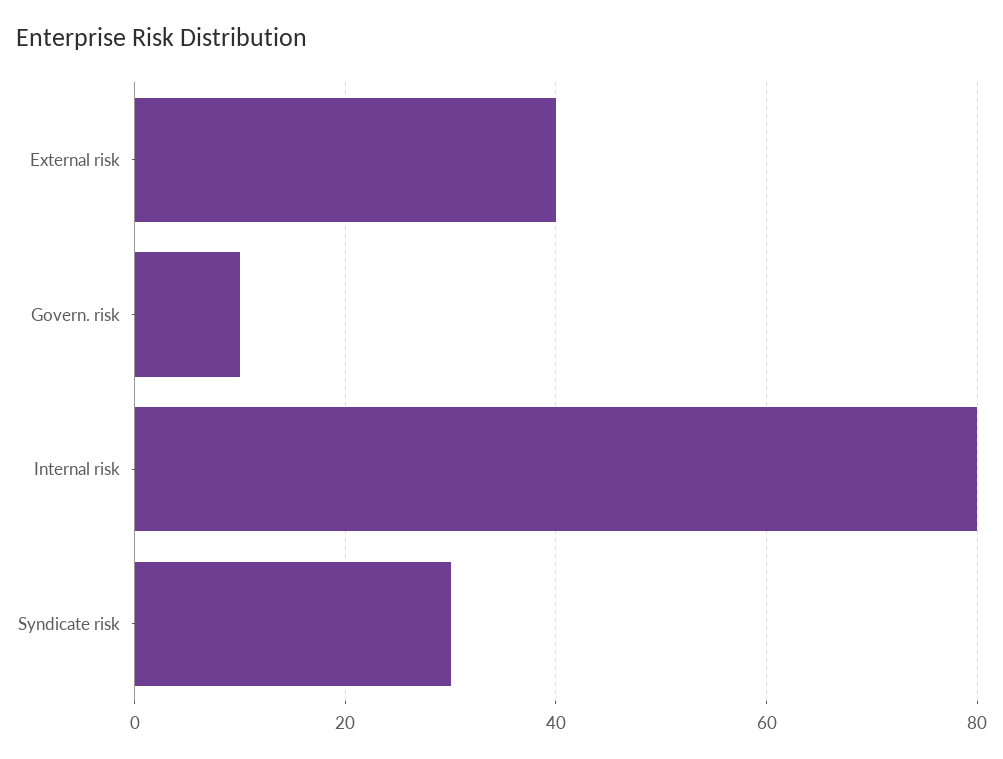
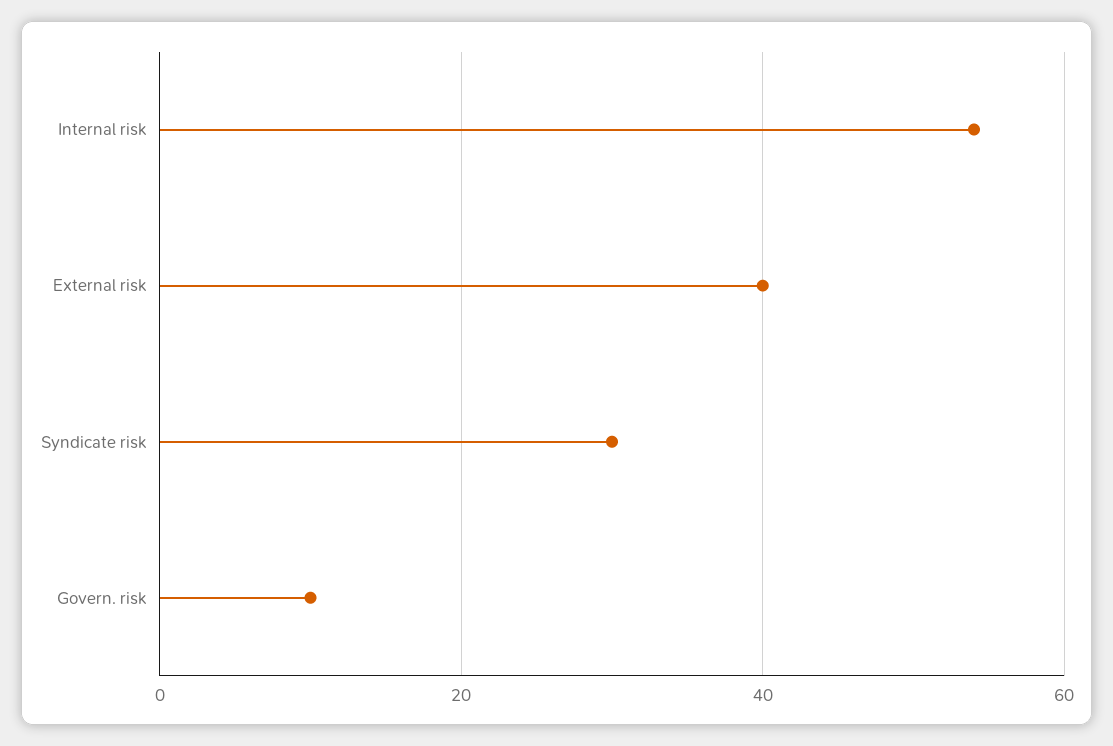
Internal risk: 80 -> 55

